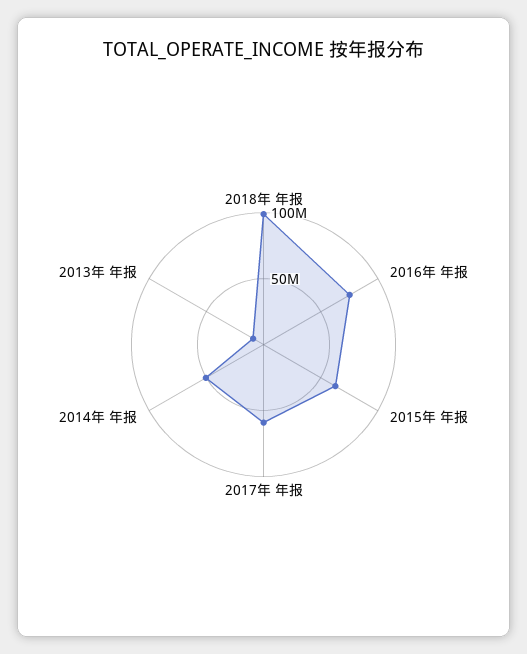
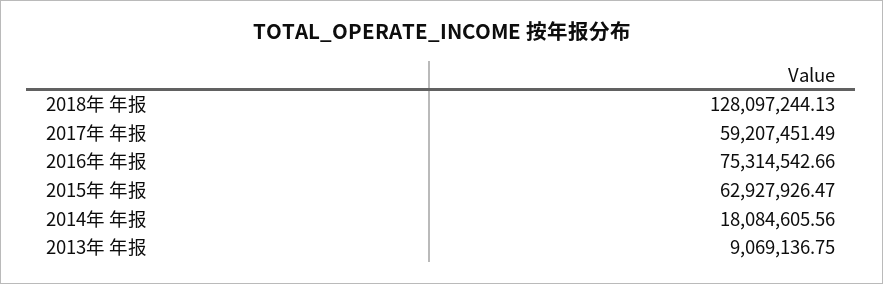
2018年 年报: 100000000 -> 128097244.13
2014年 年报: 50000000 -> 18084605.56

